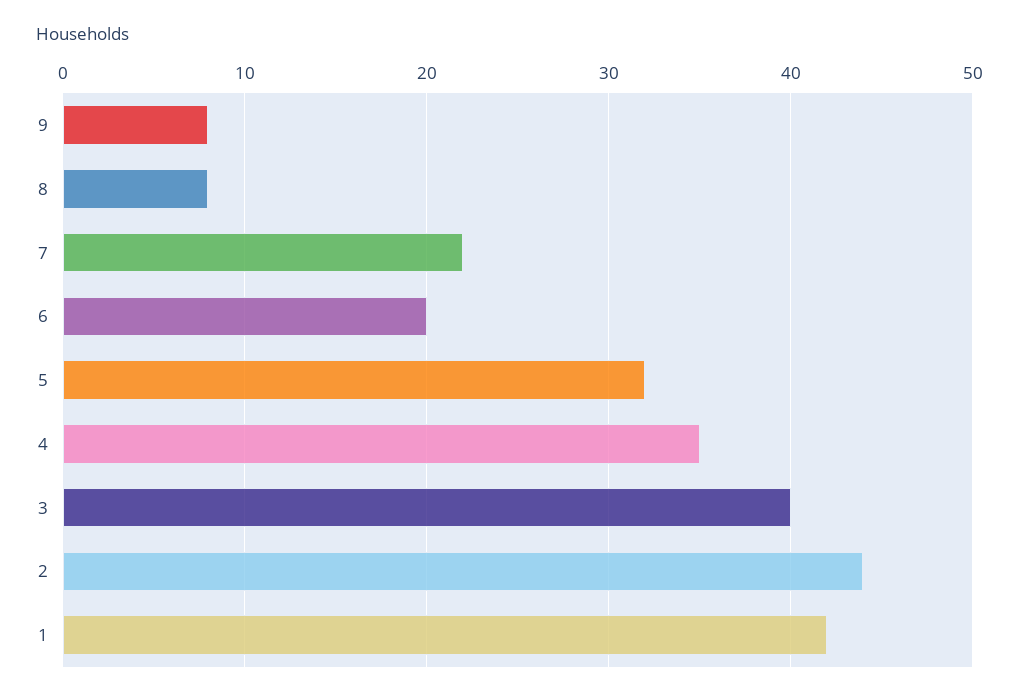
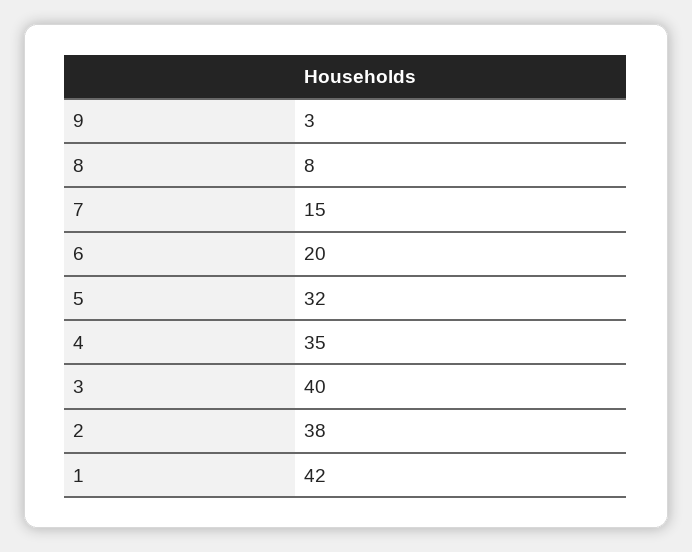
9: 8 -> 3
7: 22 -> 15
2: 44 -> 38

